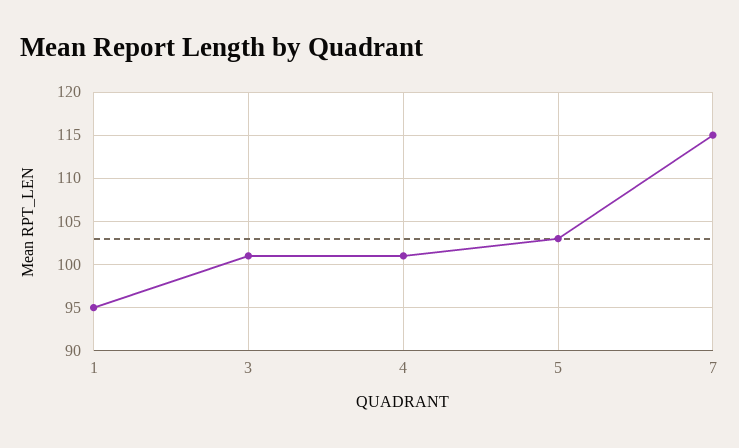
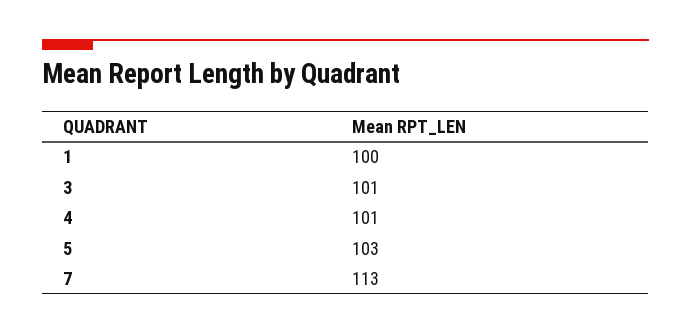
1: 95 -> 100
7: 115 -> 113

